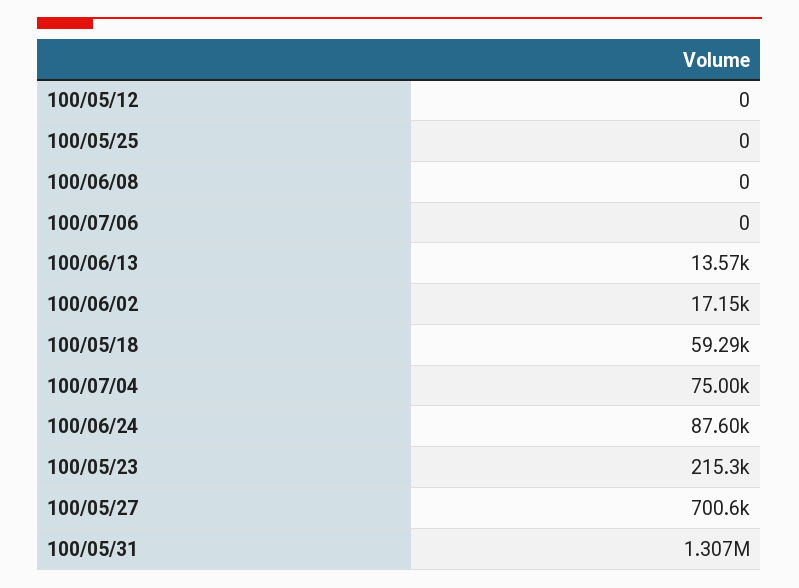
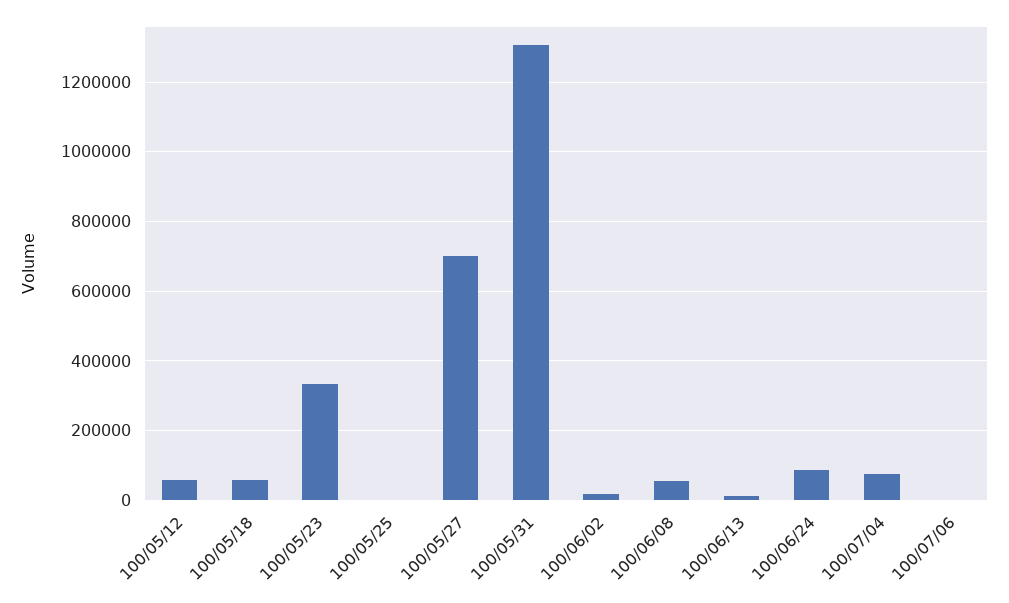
100/05/12: 0 -> 60000
100/06/08: 0 -> 60000
100/05/23: 215300 -> 340000

